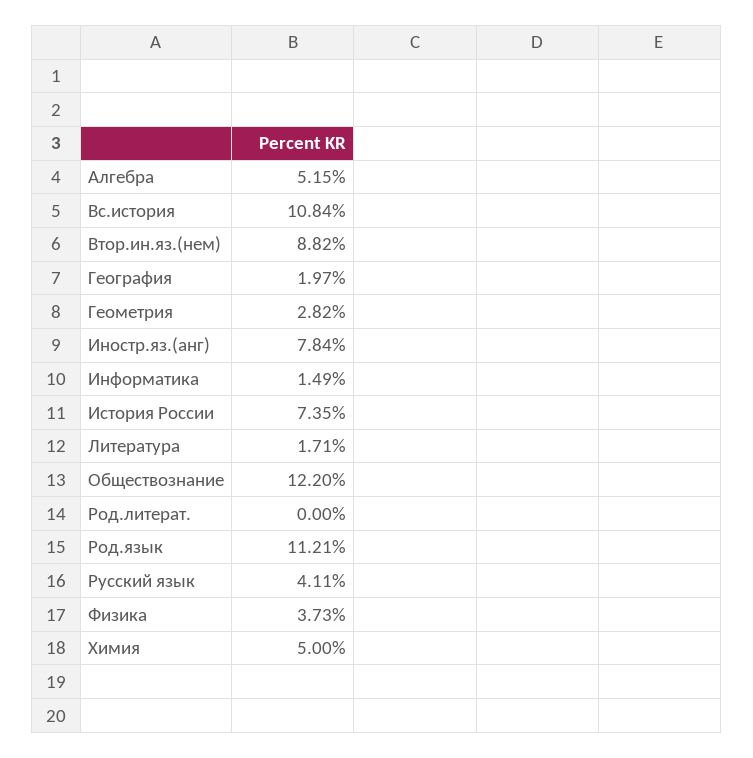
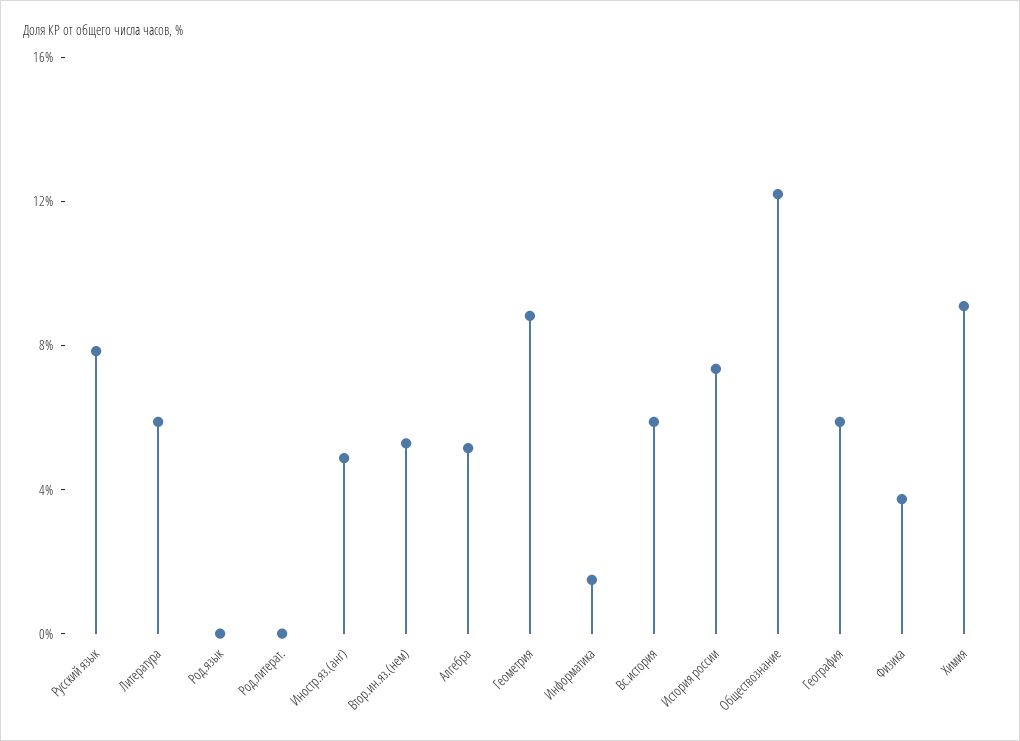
Вс.история: 10.84 -> 6
Втор.ин.яз.(нем): 8.82 -> 5
География: 1.97 -> 6
Геометрия: 2.82 -> 9
Иностр.яз.(анг): 7.84 -> 5
Литература: 1.71 -> 6
Род.язык: 11.21 -> 0
Русский язык: 4.11 -> 8
Химия: 5 -> 9

